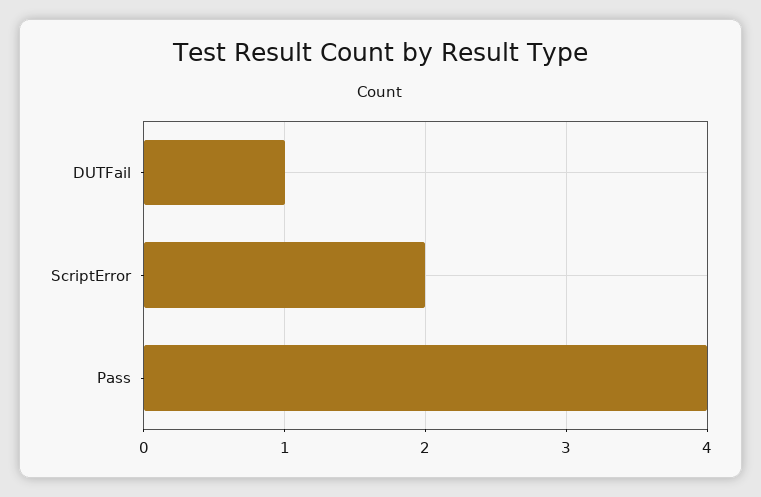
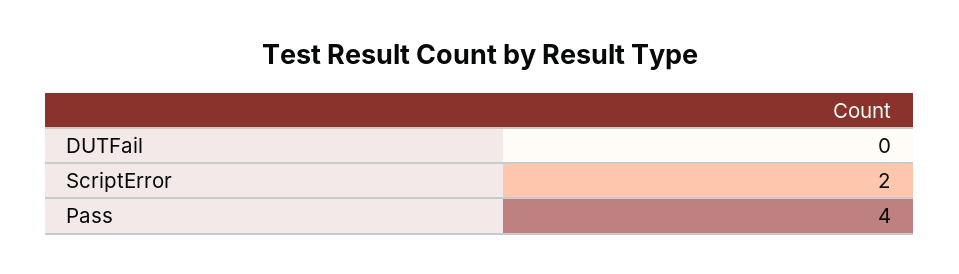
DUTFail: 1 -> 0

